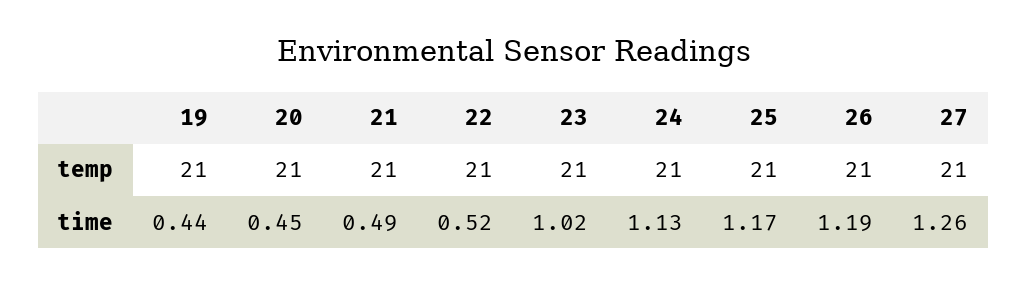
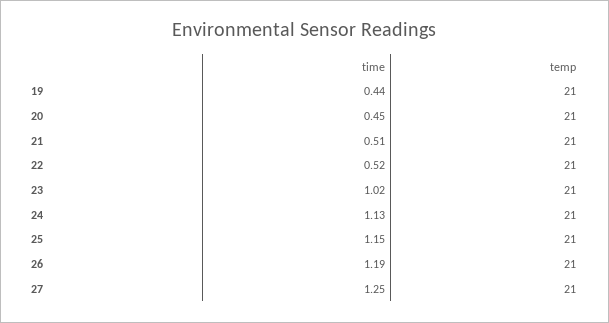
21, time: 0.49 -> 0.51
25, time: 1.17 -> 1.15
27, time: 1.26 -> 1.25

